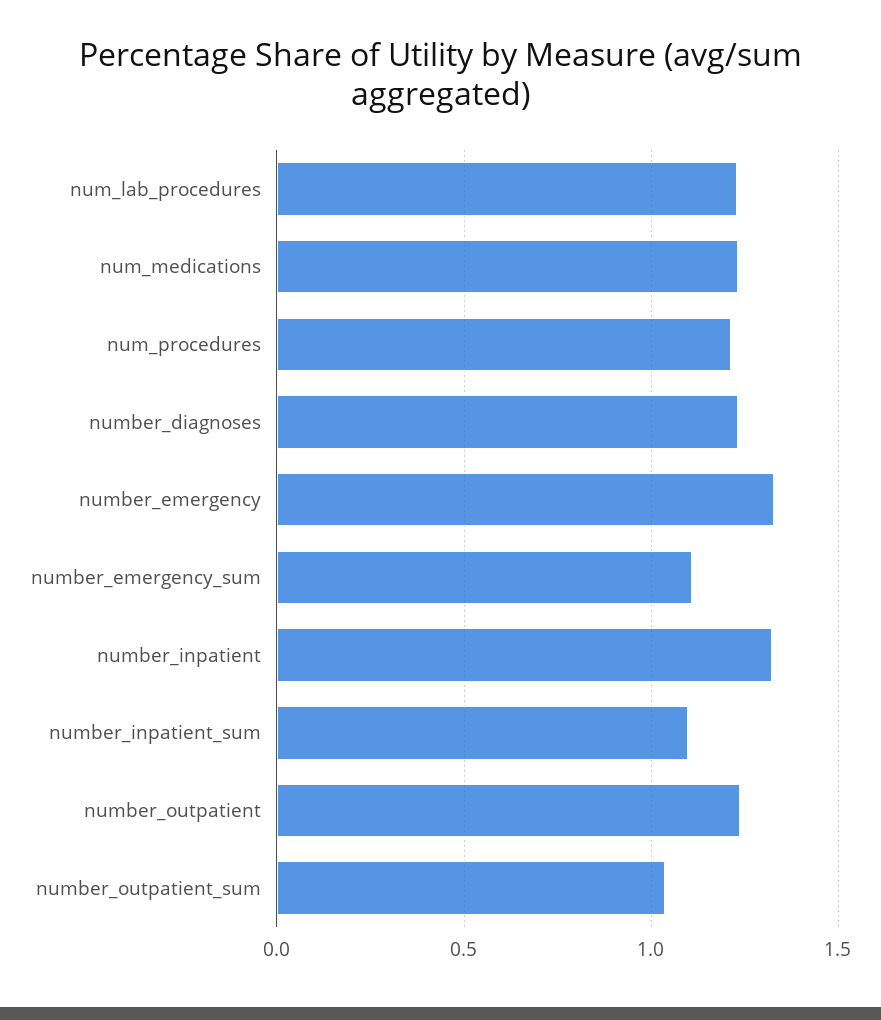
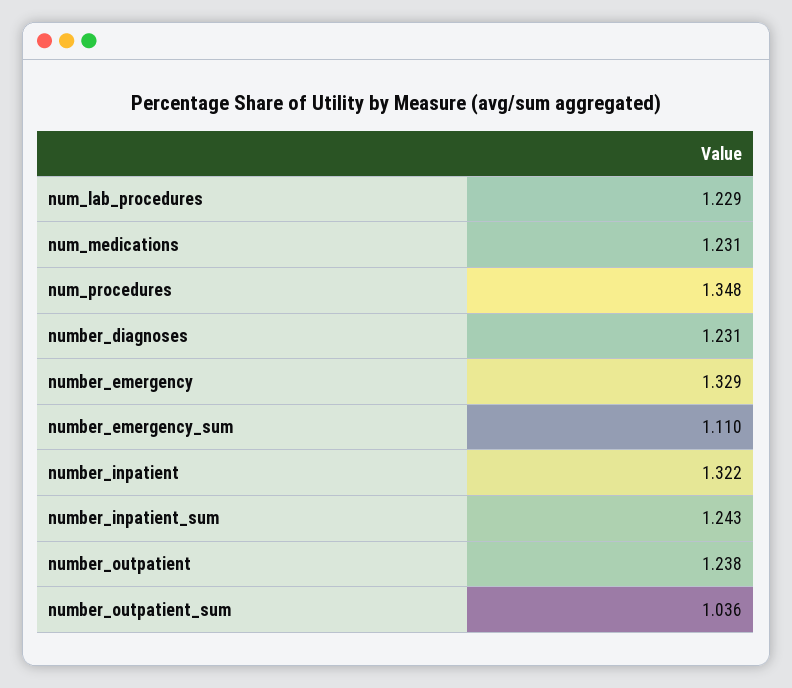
num_procedures: 1.2 -> 1.348
number_inpatient_sum: 1.1 -> 1.243

